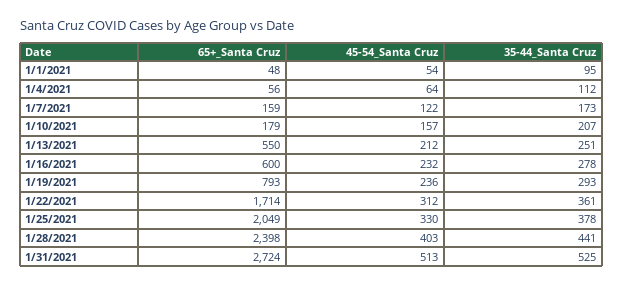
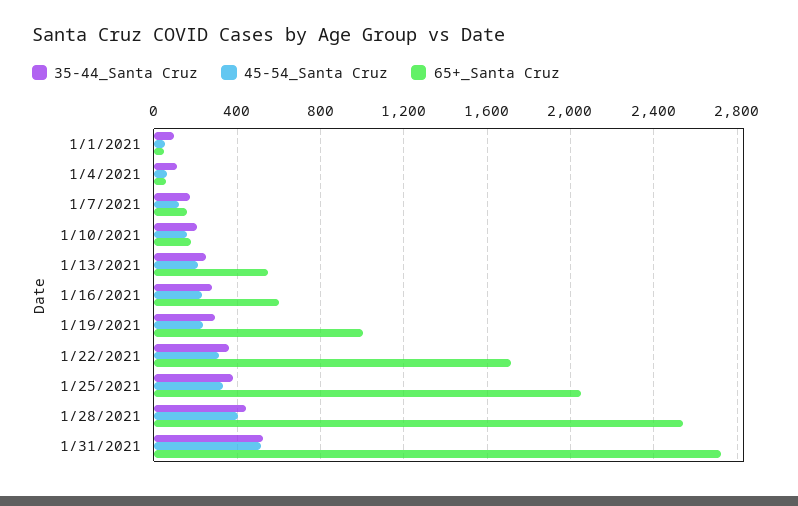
65+_Santa Cruz, 1/19/2021: 793 -> 1000
65+_Santa Cruz, 1/28/2021: 2398 -> 2550

